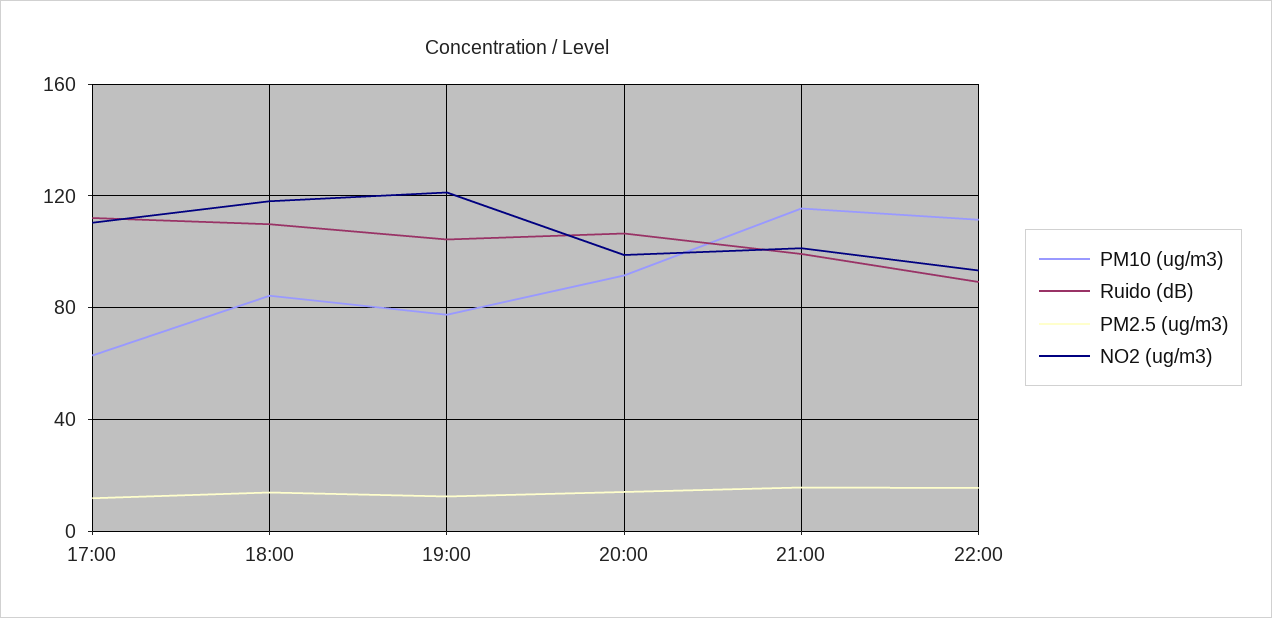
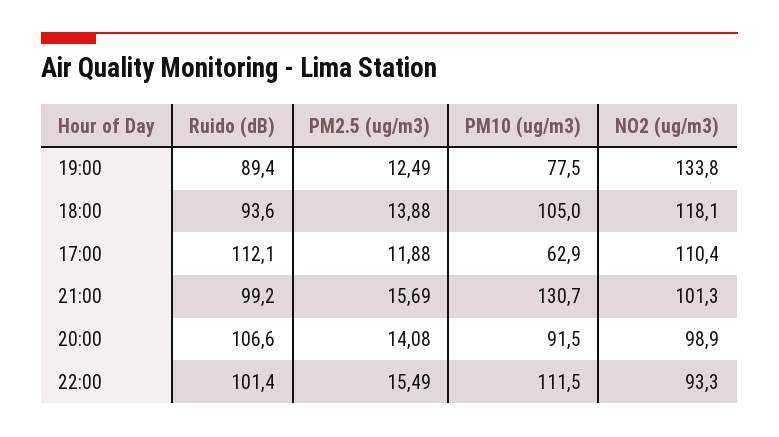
PM10 (ug/m3), 18:00: 85 -> 105
Ruido (dB), 18:00: 110 -> 93.6
Ruido (dB), 19:00: 105 -> 89.4
NO2 (ug/m3), 19:00: 120 -> 133.8
PM10 (ug/m3), 21:00: 115 -> 130.7
Ruido (dB), 22:00: 90 -> 101.4

